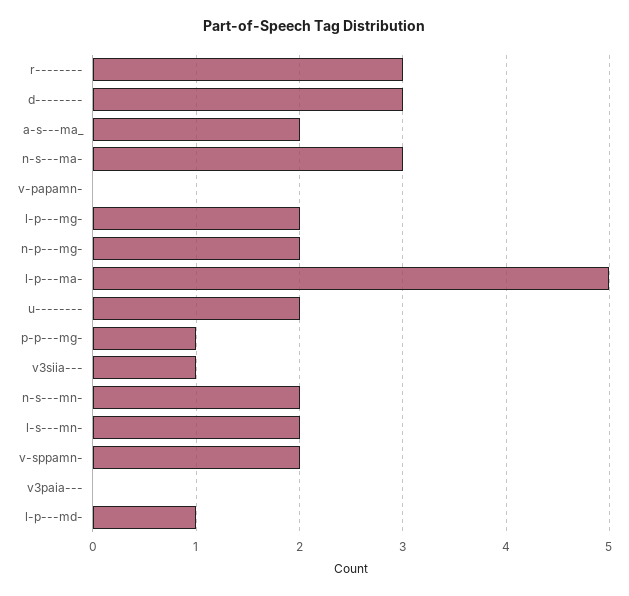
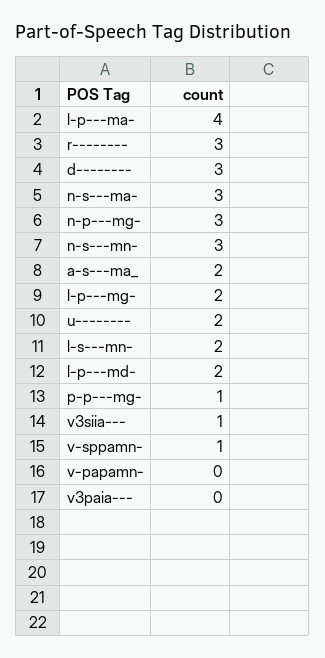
n-p---mg-: 2 -> 3
l-p---ma-: 5 -> 4
n-s---mn-: 2 -> 3
v-sppamn-: 2 -> 1
l-p---md-: 1 -> 2

